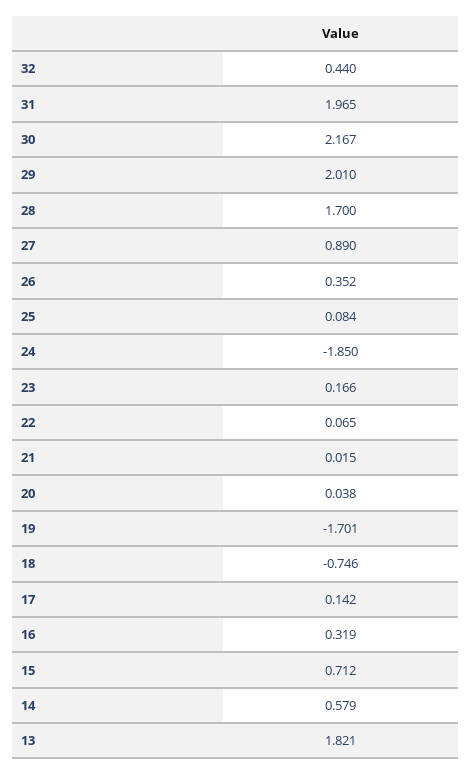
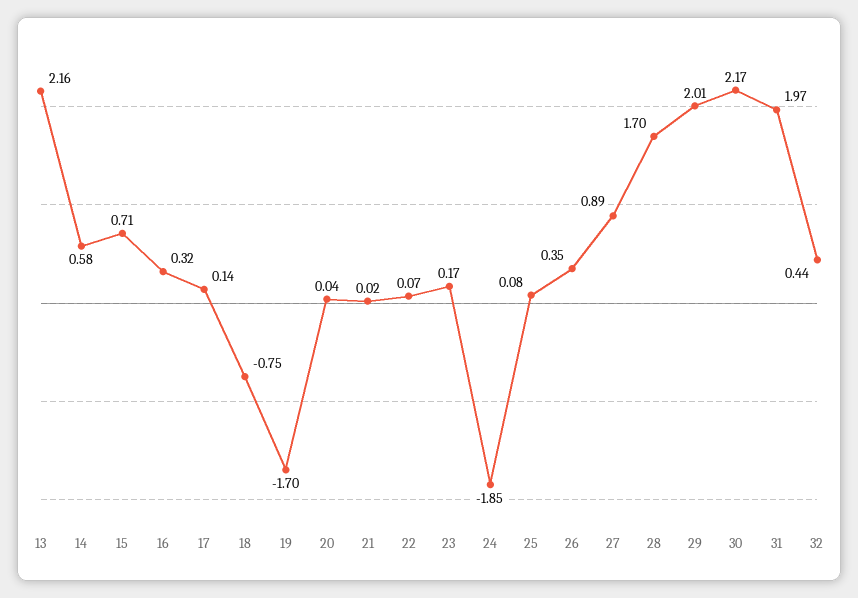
13: 1.821 -> 2.16

